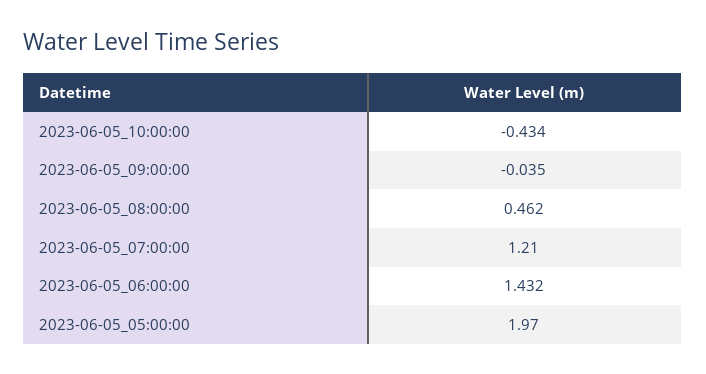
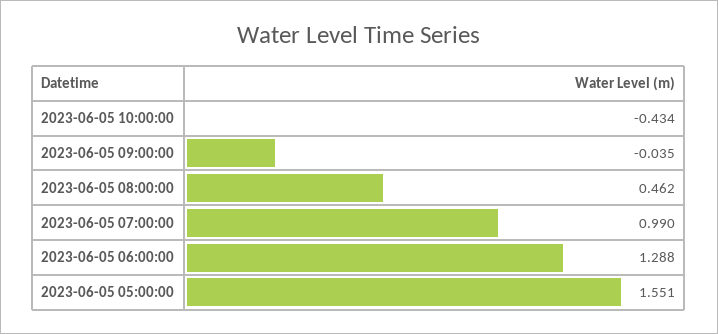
2023-06-05_07:00:00: 1.21 -> 0.99
2023-06-05_06:00:00: 1.432 -> 1.288
2023-06-05_05:00:00: 1.97 -> 1.551

